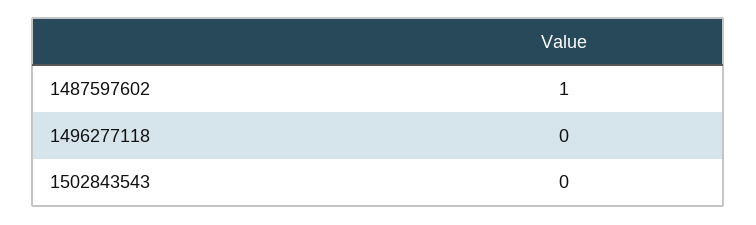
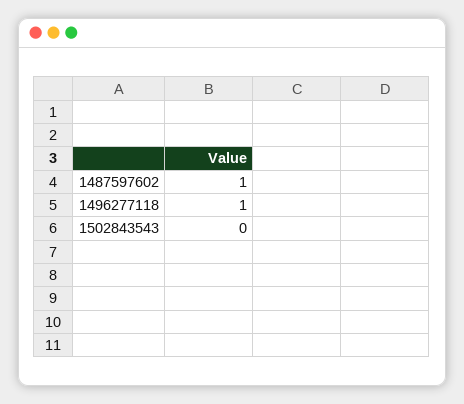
1496277118: 0 -> 1

